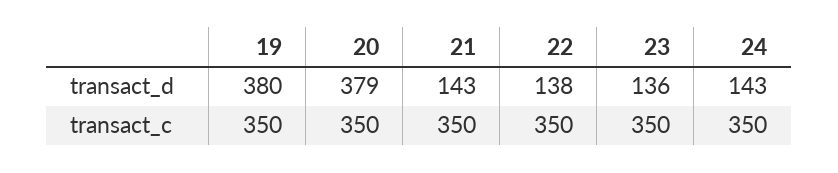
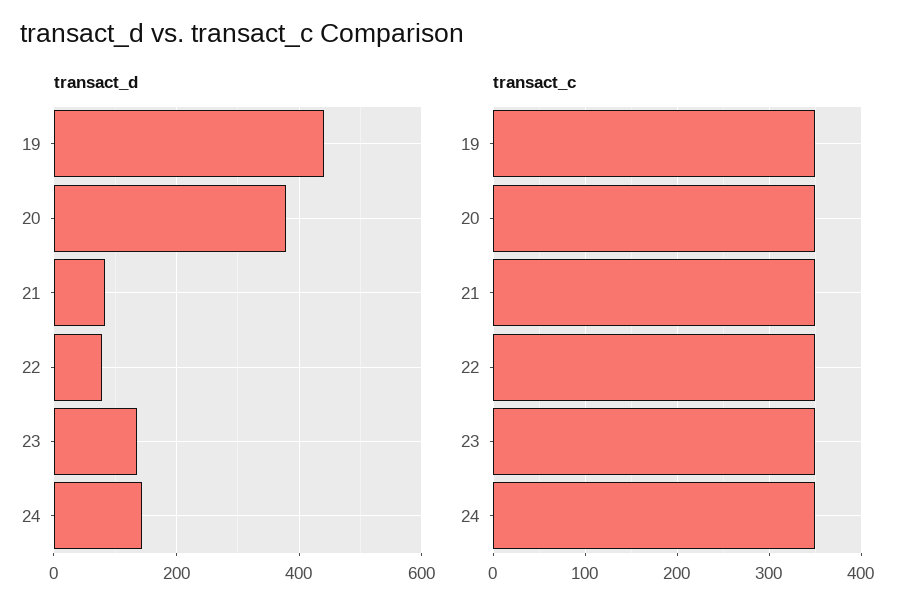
transact_d, 19: 380 -> 440
transact_d, 21: 143 -> 80
transact_d, 22: 138 -> 80

